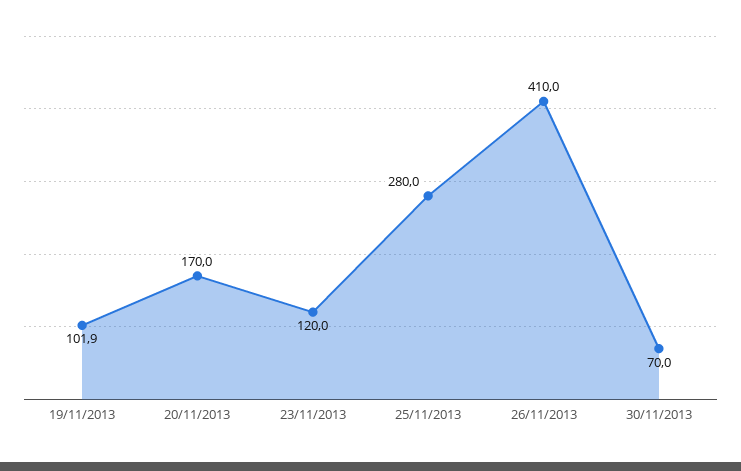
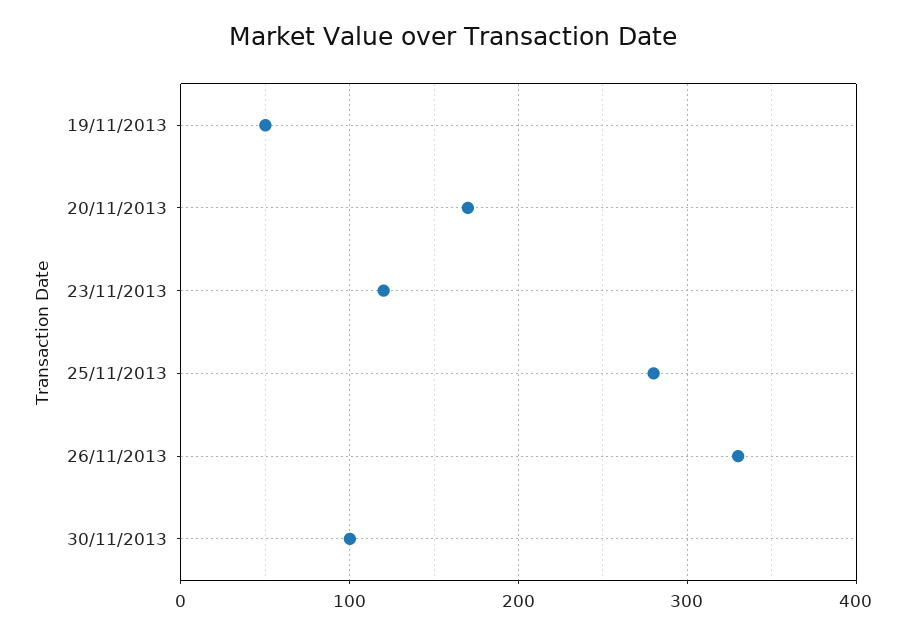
19/11/2013: 101.9 -> 50
26/11/2013: 410 -> 330
30/11/2013: 70 -> 100

